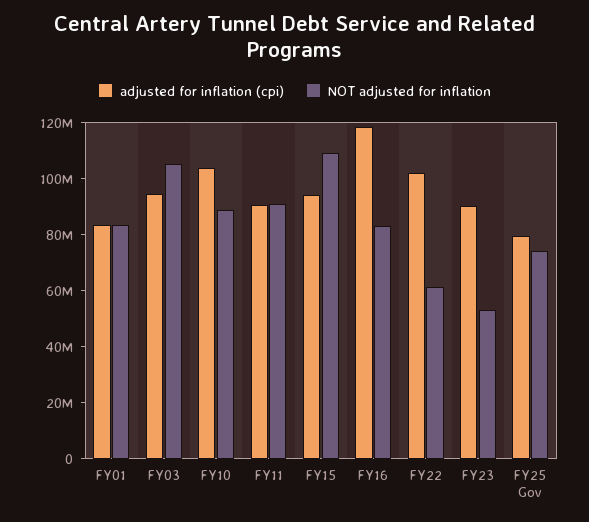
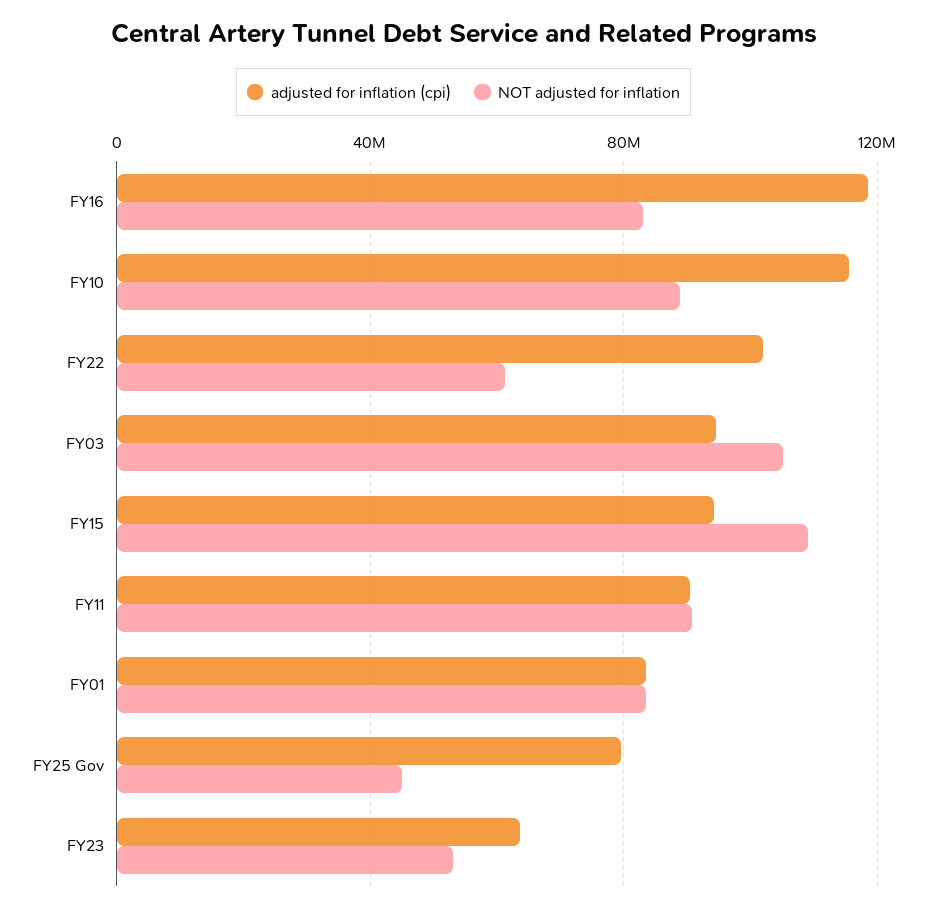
adjusted for inflation (cpi), FY10: 105000000 -> 115000000
adjusted for inflation (cpi), FY23: 90000000 -> 65000000
NOT adjusted for inflation, FY25 Gov: 75000000 -> 45000000

